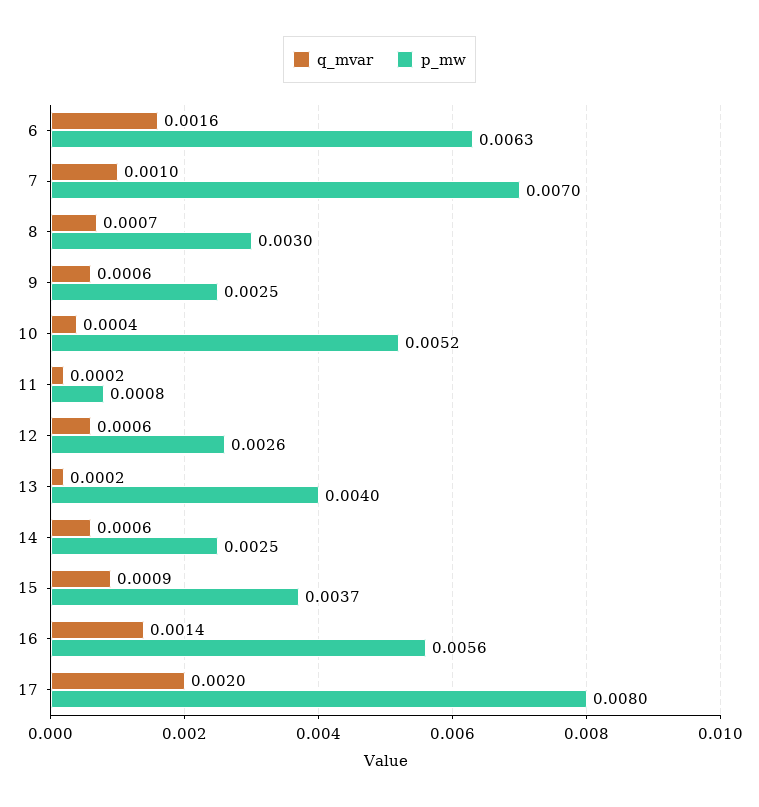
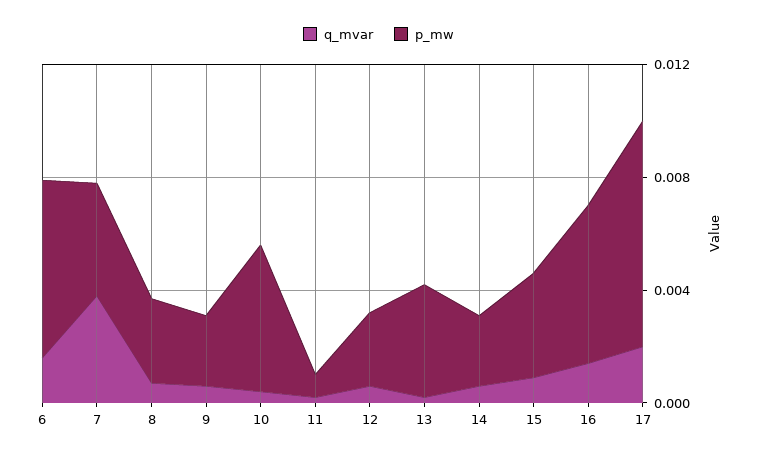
q_mvar, 7: 0.001 -> 0.004
p_mw, 7: 0.007 -> 0.004

